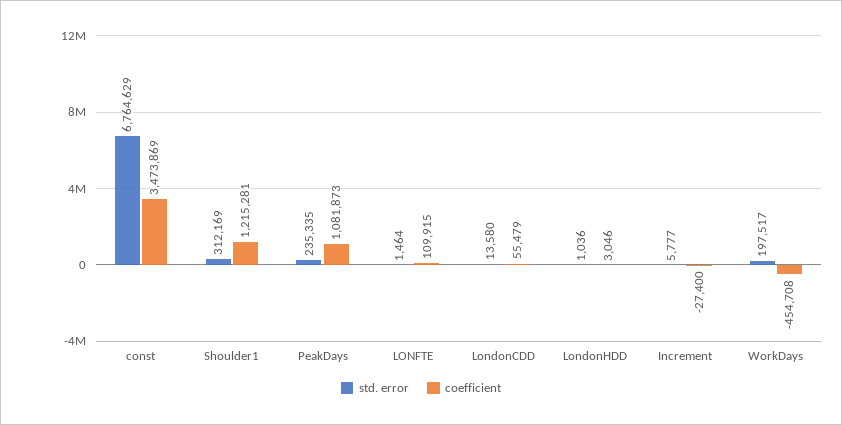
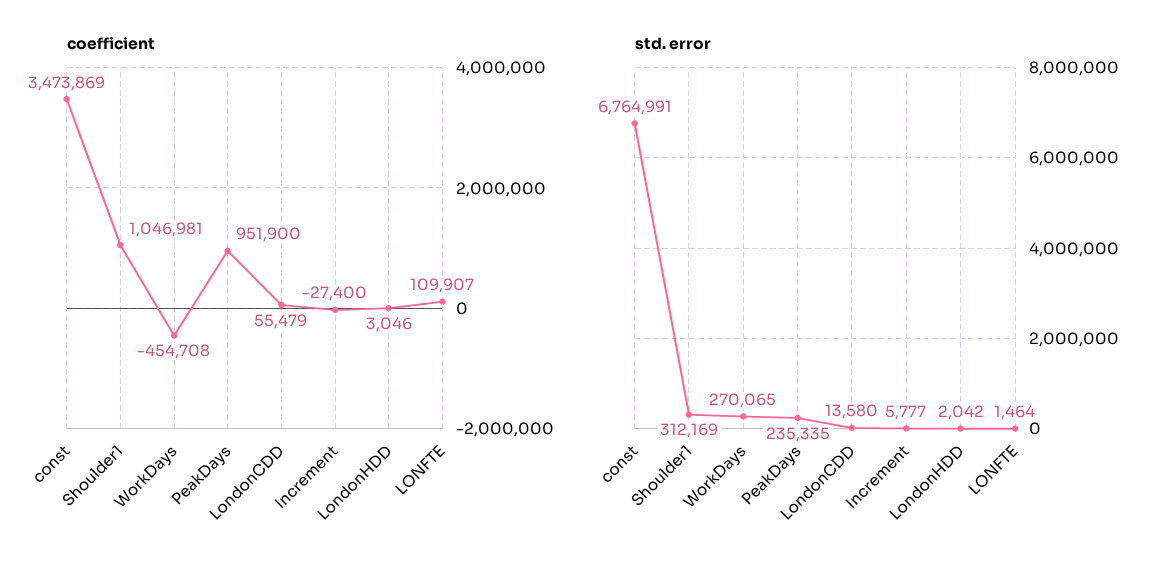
std. error, const: 6764629 -> 6764991
coefficient, Shoulder1: 1215281 -> 1046981
coefficient, PeakDays: 1081873 -> 951900
coefficient, LONFTE: 109915 -> 109907
std. error, LondonHDD: 1036 -> 2042
std. error, WorkDays: 197517 -> 270065

